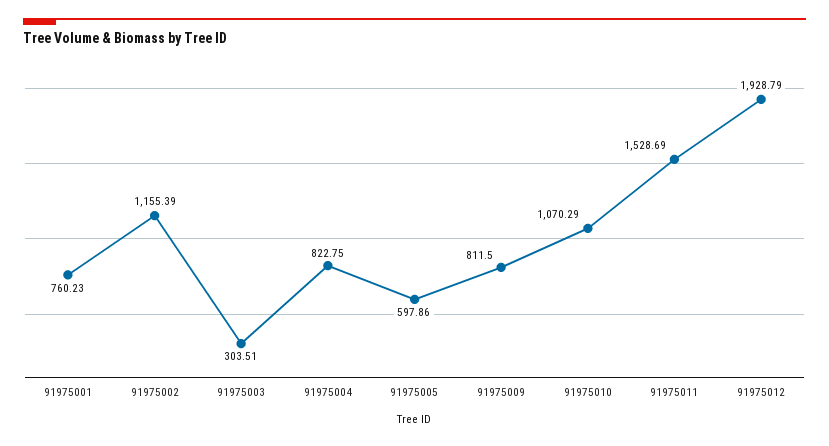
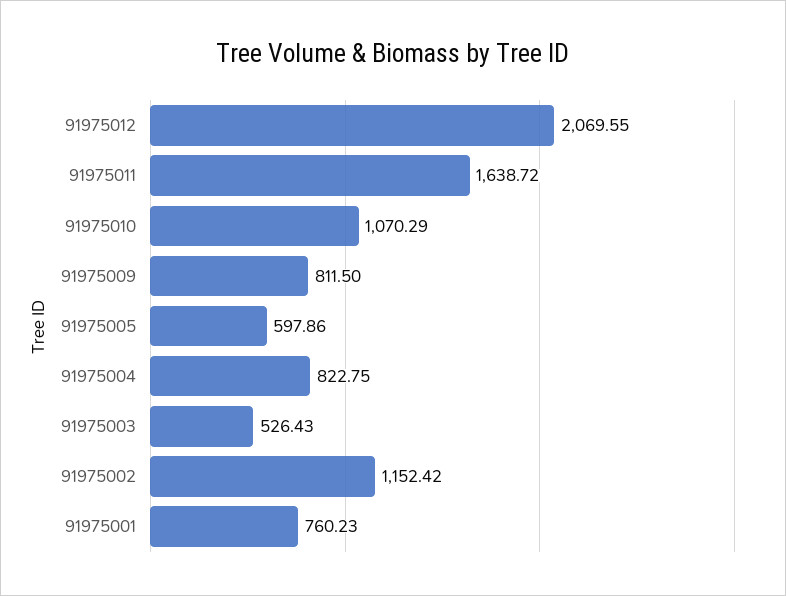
91975002: 1155.39 -> 1152.42
91975003: 303.51 -> 526.43
91975011: 1528.69 -> 1638.72
91975012: 1928.79 -> 2069.55

